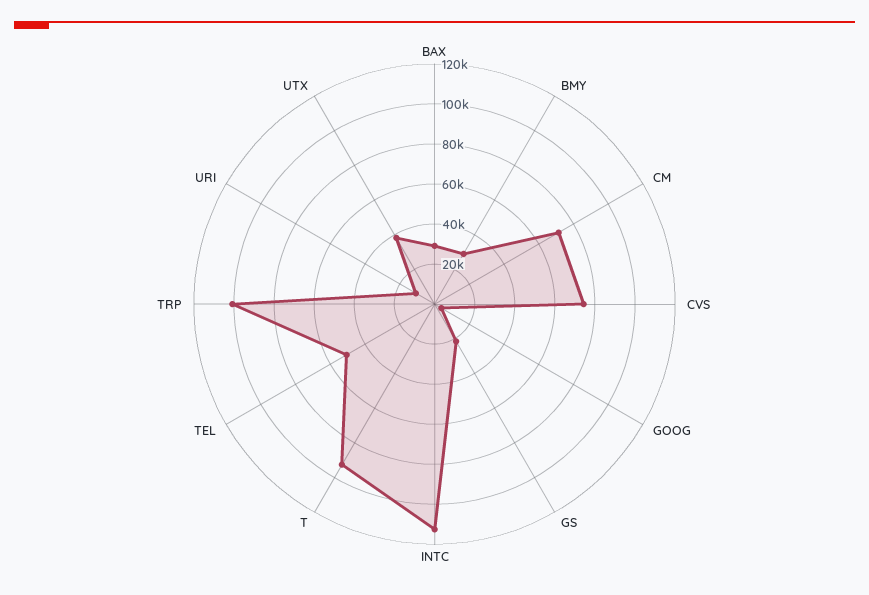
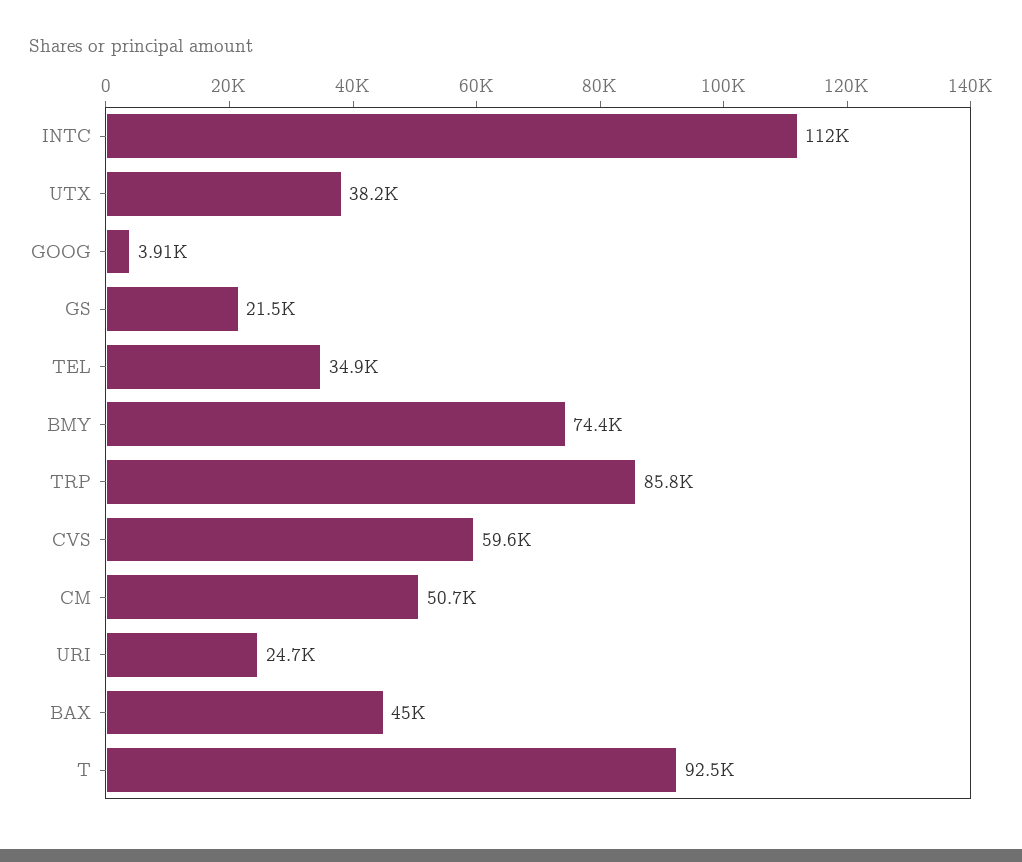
BAX: 30000 -> 45000
BMY: 30000 -> 74400
CM: 70000 -> 50700
CVS: 75000 -> 59600
TEL: 50000 -> 34900
TRP: 100000 -> 85800
URI: 10000 -> 24700

